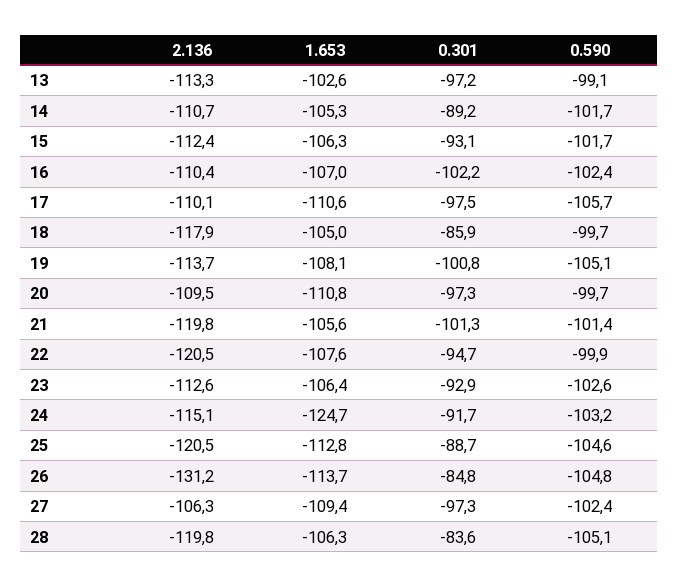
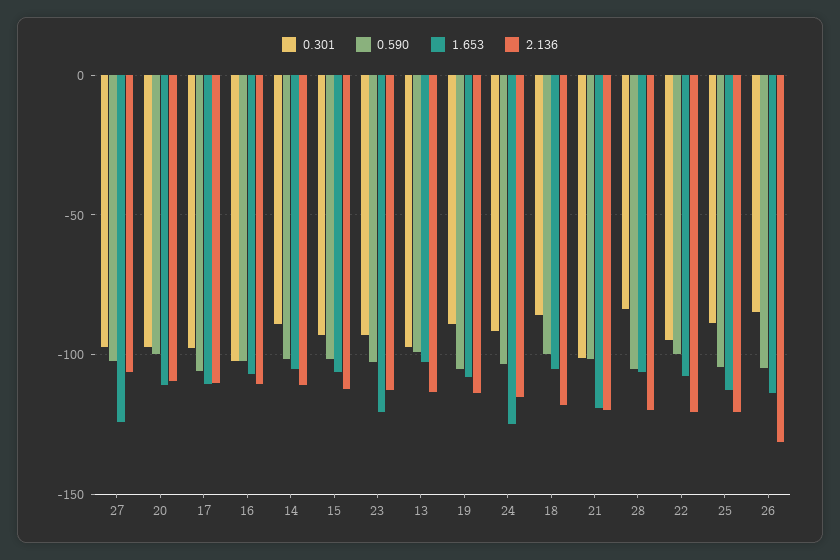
0.301, 19: -100.8 -> -90
1.653, 21: -105.6 -> -120
1.653, 23: -106.4 -> -120
1.653, 27: -109.4 -> -125

